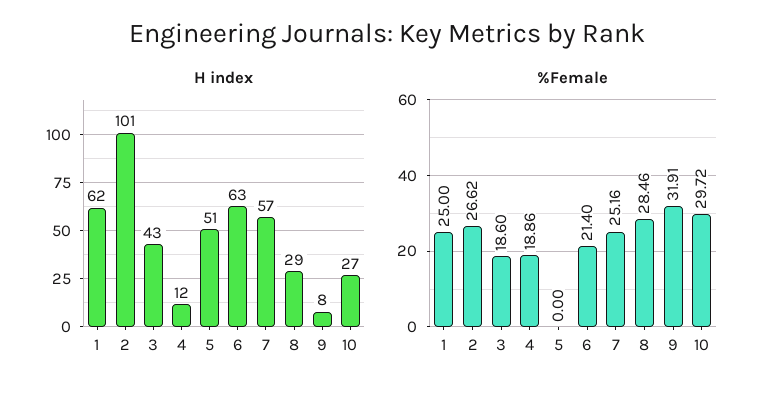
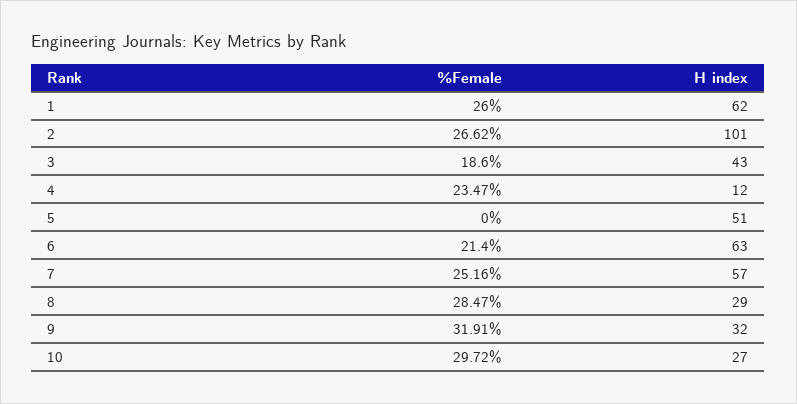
H index, 9: 8 -> 32
%Female, 1: 25 -> 26
%Female, 4: 18.86 -> 23.47
%Female, 8: 28.46 -> 28.47

